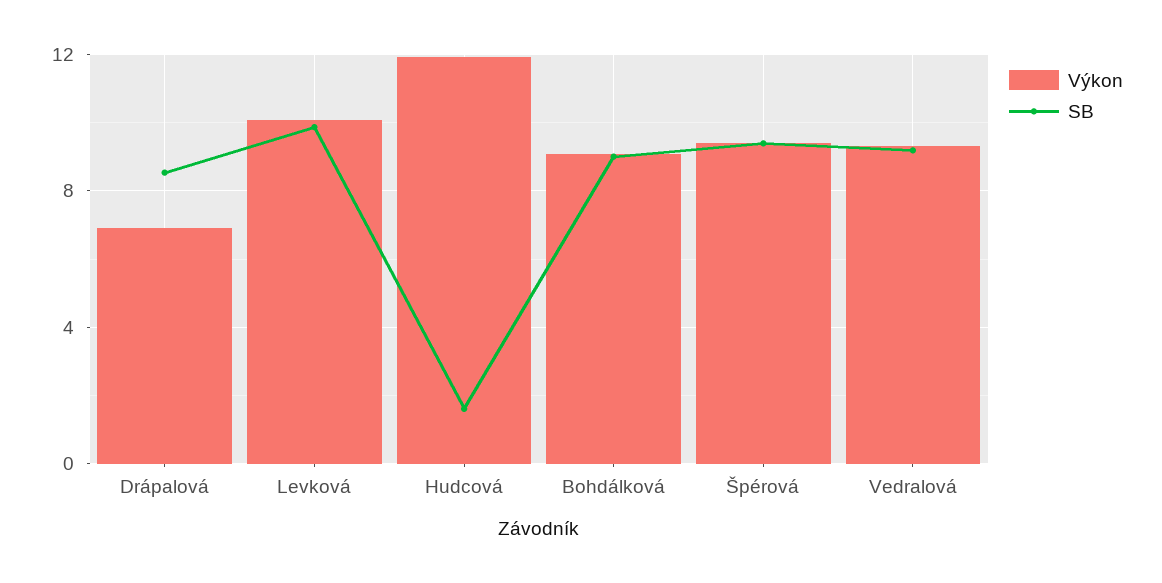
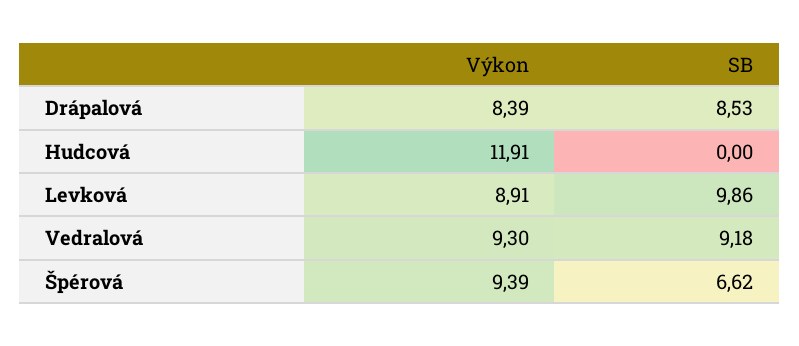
Výkon, Drápalová: 7 -> 8.39
Výkon, Levková: 10 -> 8.91
SB, Hudcová: 1.5 -> 0
Výkon, Bohdálková: 9 -> none
SB, Bohdálková: 9 -> none
SB, Špérová: 9.5 -> 6.62

